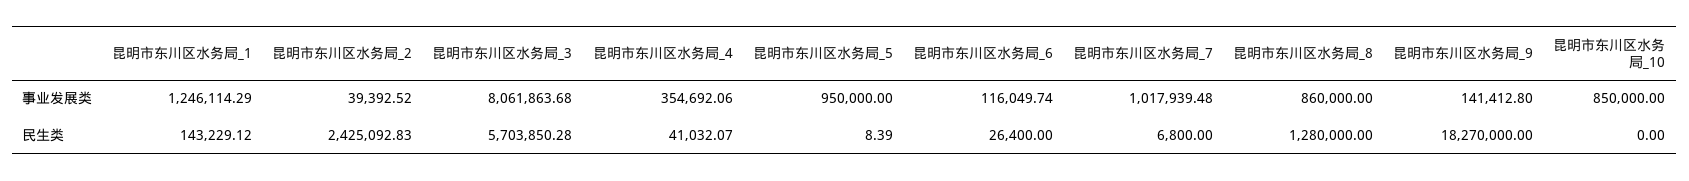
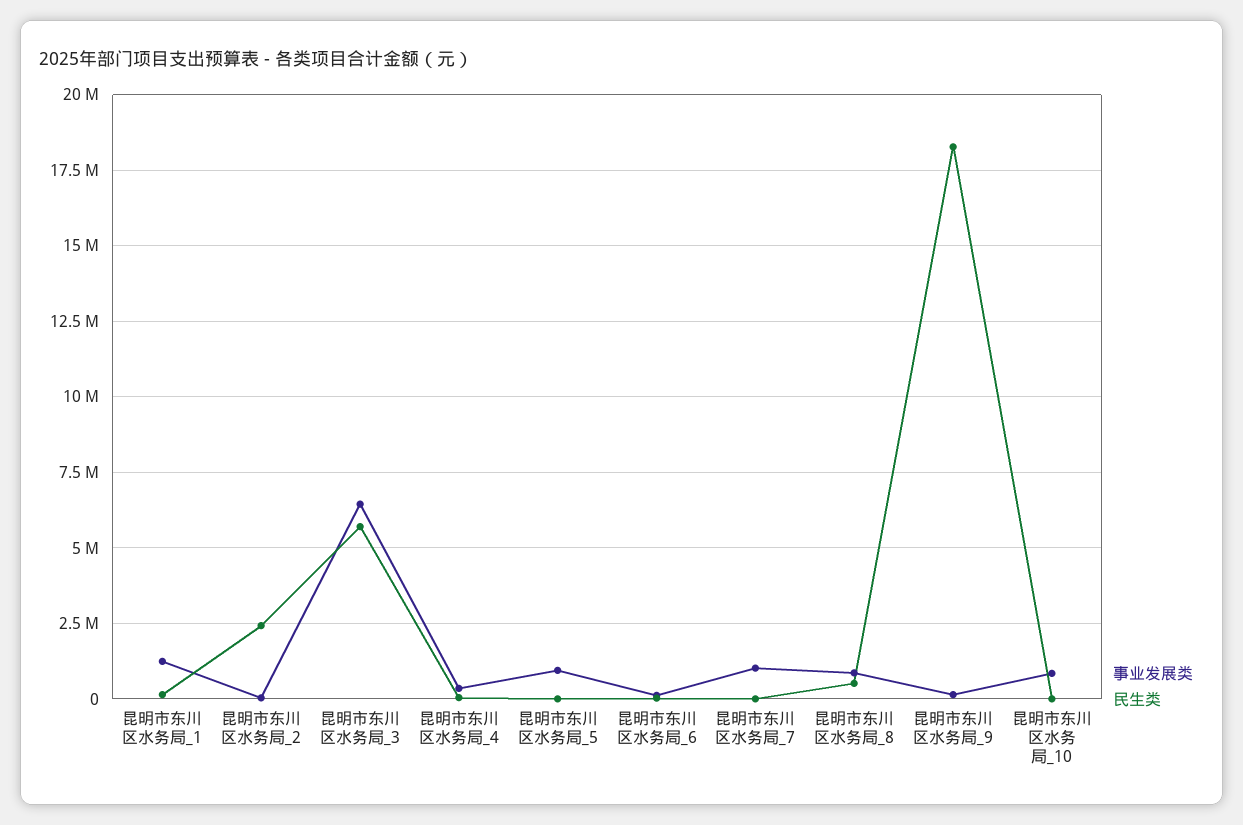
事业发展类, 昆明市东川区水务局_3: 8061863.68 -> 6500000
民生类, 昆明市东川区水务局_8: 1280000 -> 500000

